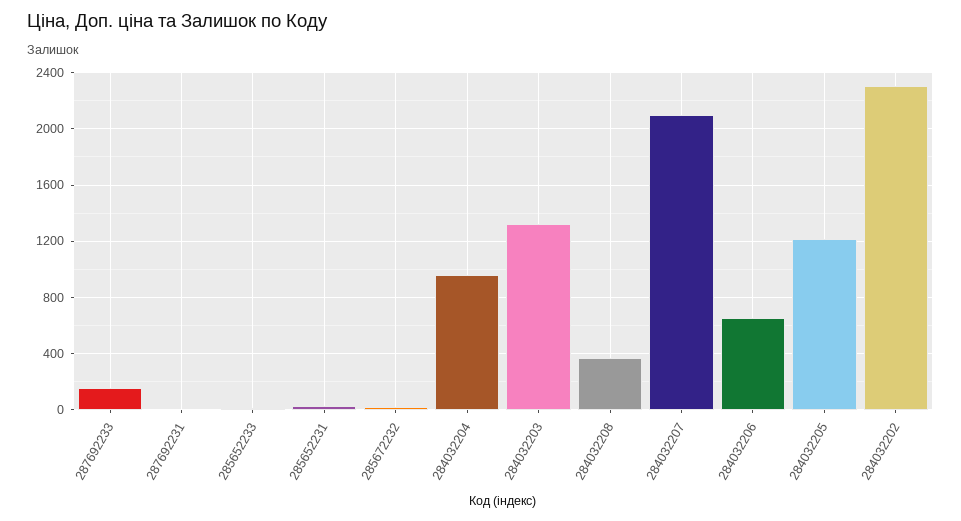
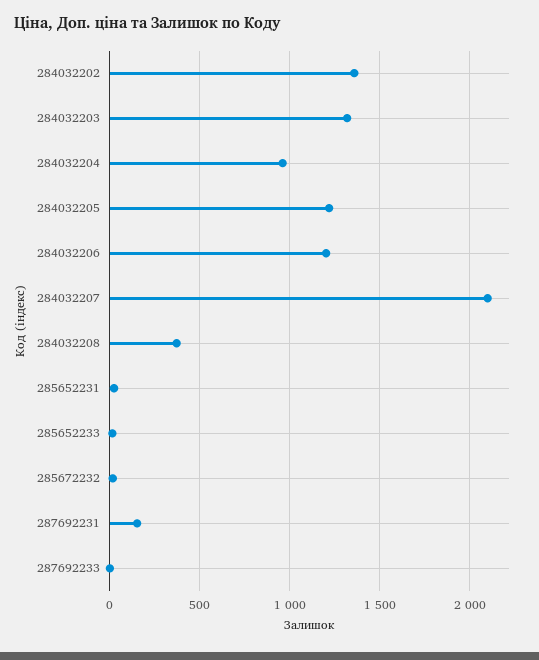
287692233: 150 -> 0
287692231: 0 -> 150
284032206: 650 -> 1200
284032202: 2300 -> 1350

